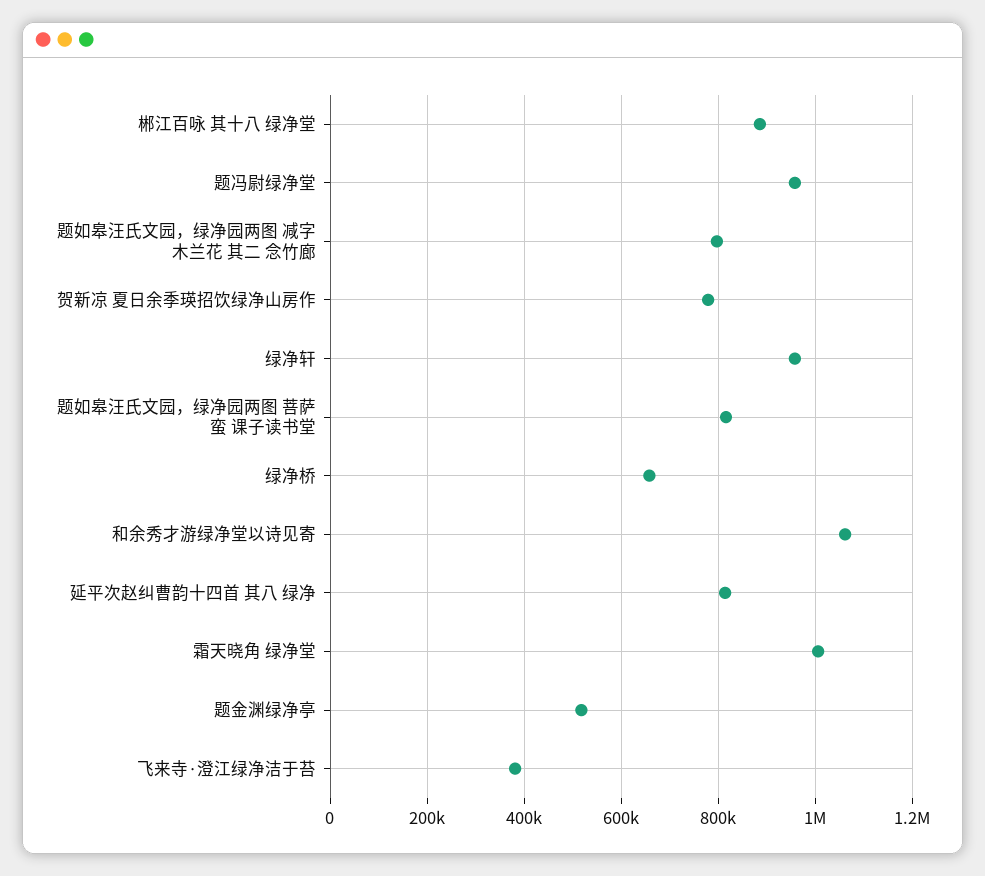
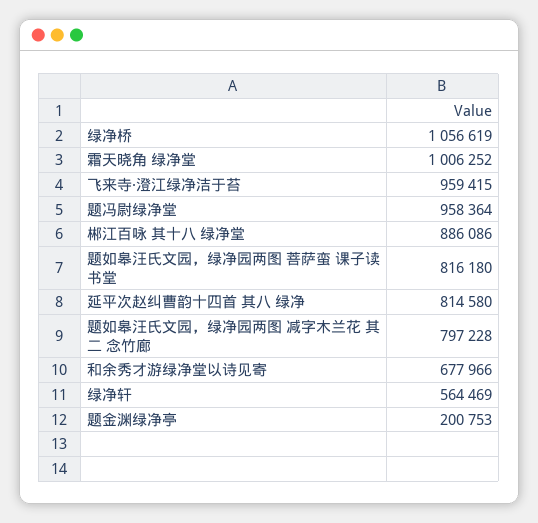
贺新凉 夏日余季瑛招饮绿净山房作: 780000 -> none
绿净轩: 960000 -> 564469
绿净桥: 660000 -> 1056619
和余秀才游绿净堂以诗见寄: 1060000 -> 677966
题金渊绿净亭: 520000 -> 200753
飞来寺·澄江绿净洁于苔: 380000 -> 959415

